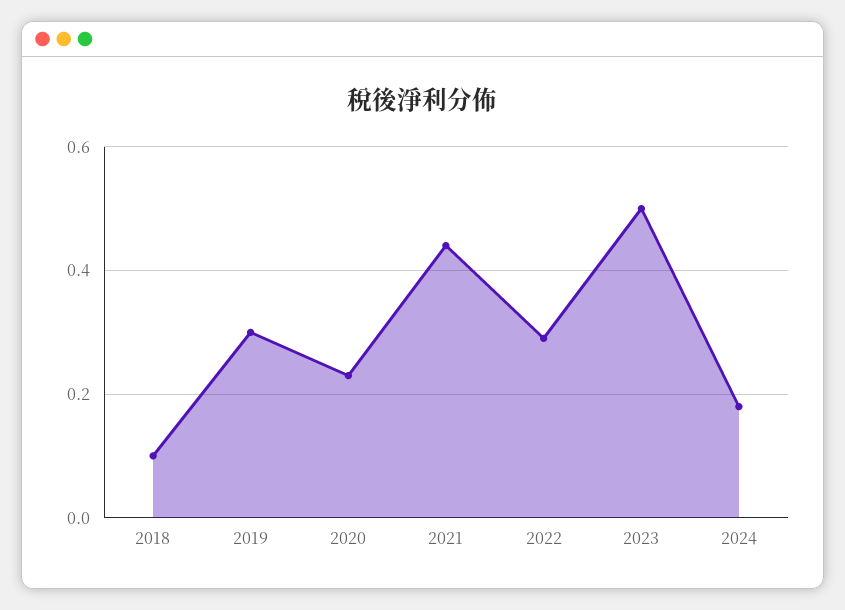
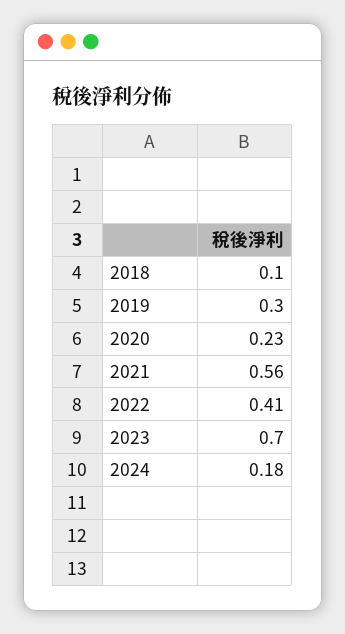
2021: 0.45 -> 0.56
2022: 0.3 -> 0.41
2023: 0.5 -> 0.7

